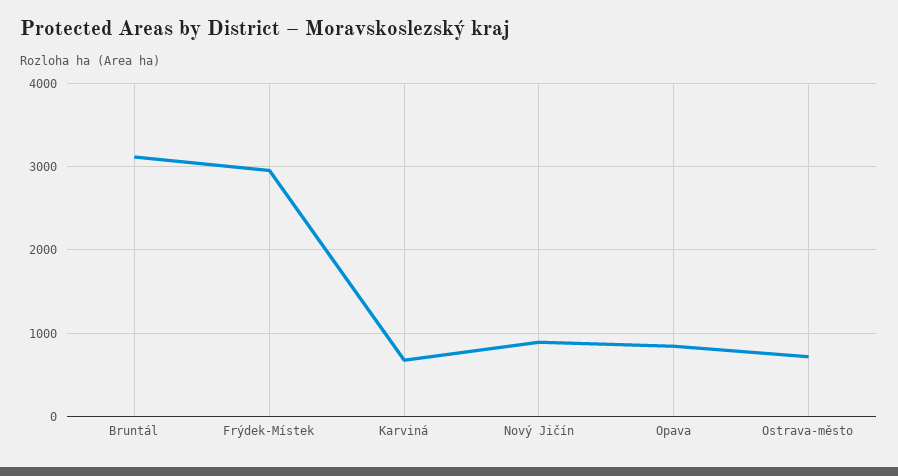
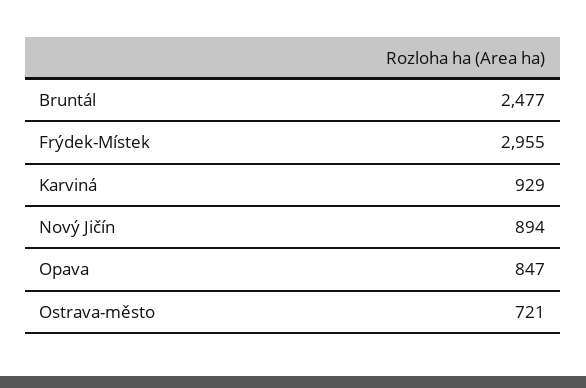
Bruntál: 3100 -> 2477
Karviná: 700 -> 929

